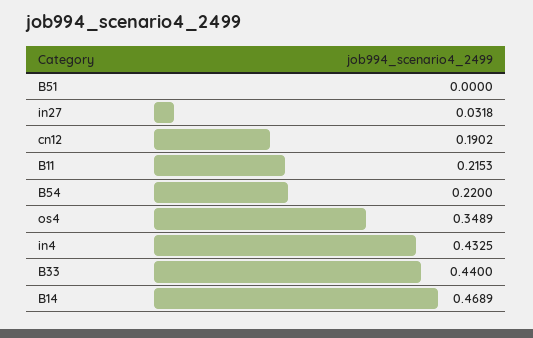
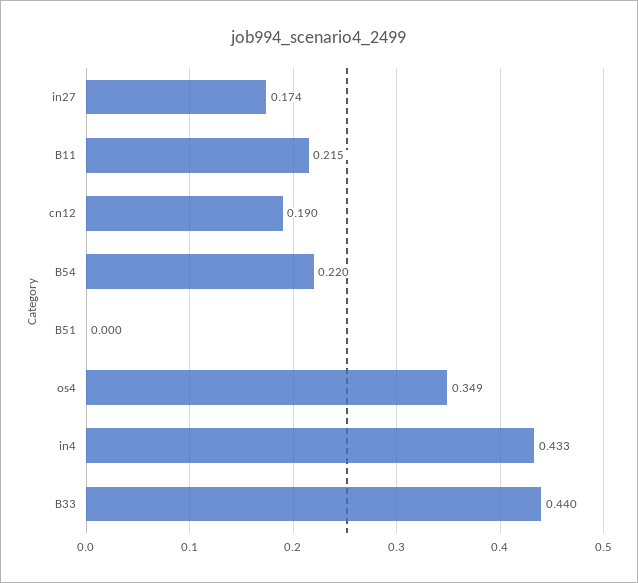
in27: 0.0318 -> 0.174
B14: 0.4689 -> none

